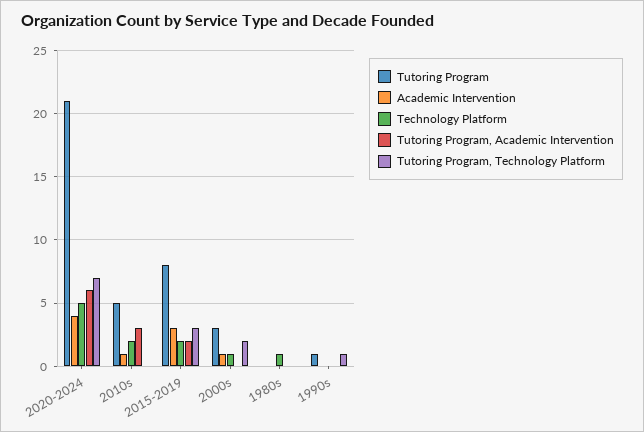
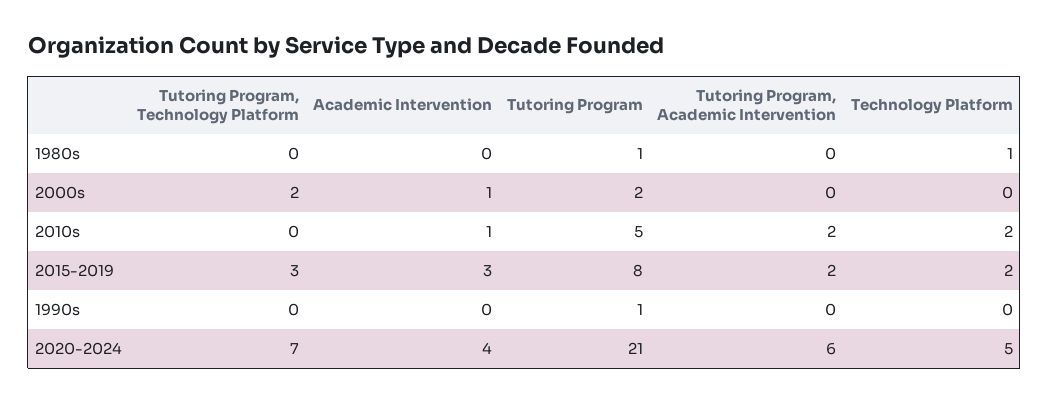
Tutoring Program, Academic Intervention, 2010s: 3 -> 2
Tutoring Program, 2000s: 3 -> 2
Technology Platform, 2000s: 1 -> 0
Tutoring Program, 1980s: 0 -> 1
Tutoring Program, Technology Platform, 1990s: 1 -> 0

